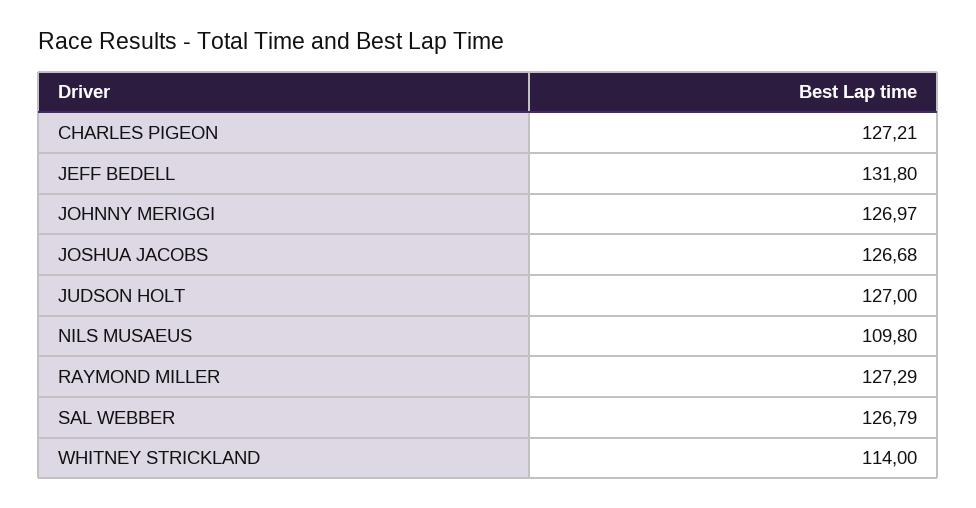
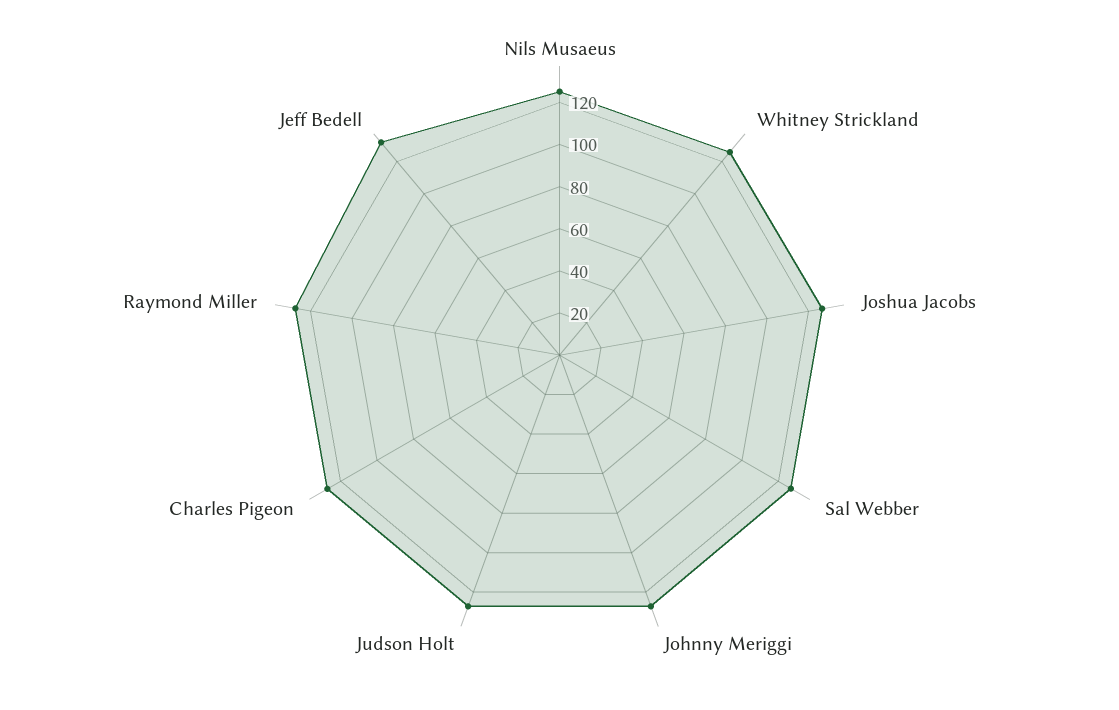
NILS MUSAEUS: 109.8 -> 125
WHITNEY STRICKLAND: 114 -> 125

